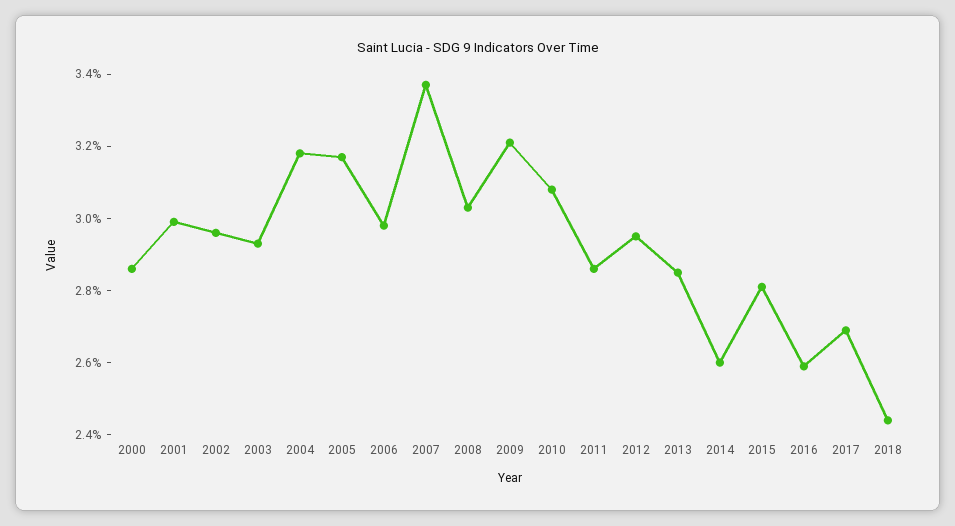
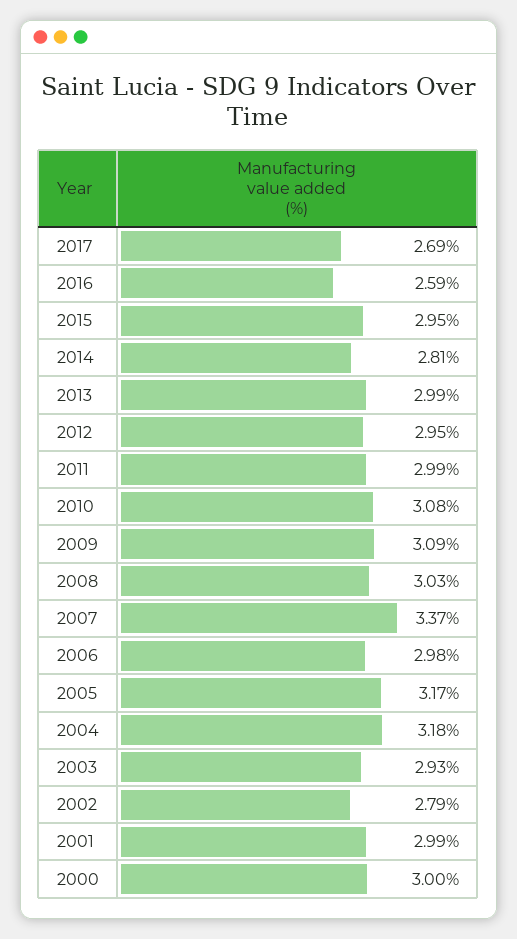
2000: 2.85 -> 3
2002: 2.95 -> 2.79
2009: 3.2 -> 3.09
2011: 2.85 -> 2.99
2013: 2.85 -> 2.99
2014: 2.6 -> 2.81
2015: 2.8 -> 2.95
2018: 2.45 -> none

